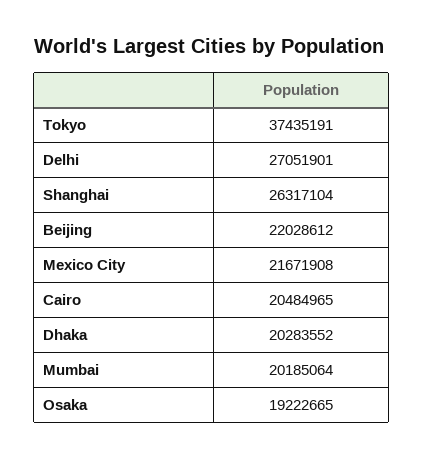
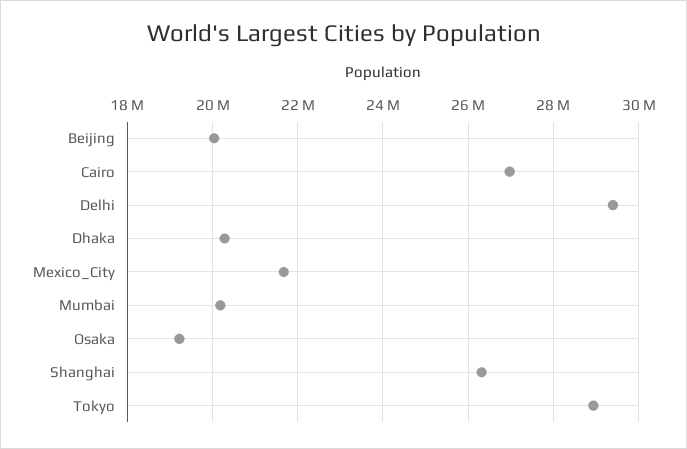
Tokyo: 37435191 -> 29000000
Delhi: 27051901 -> 29400000
Beijing: 22028612 -> 20000000
Cairo: 20484965 -> 27000000

